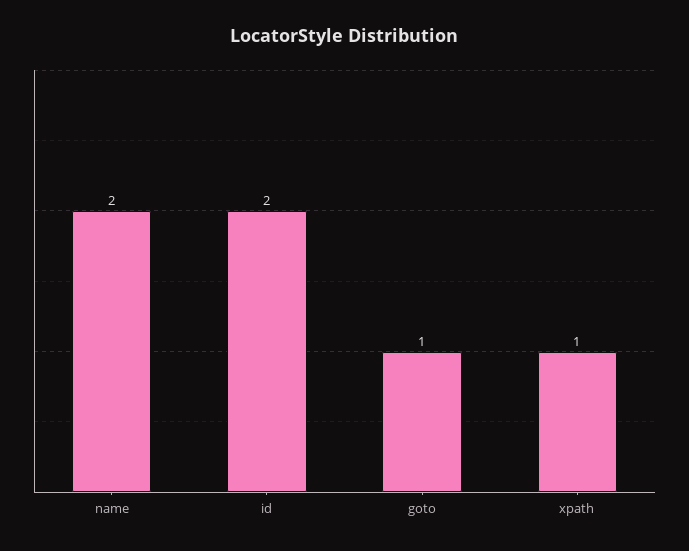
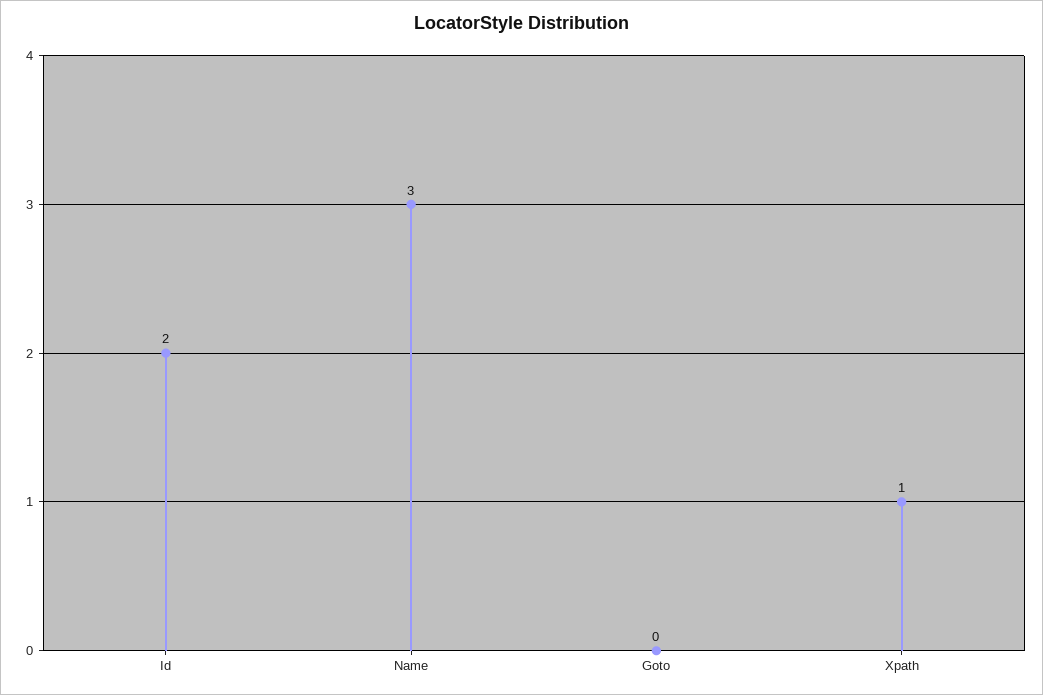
name: 2 -> 3
goto: 1 -> 0

